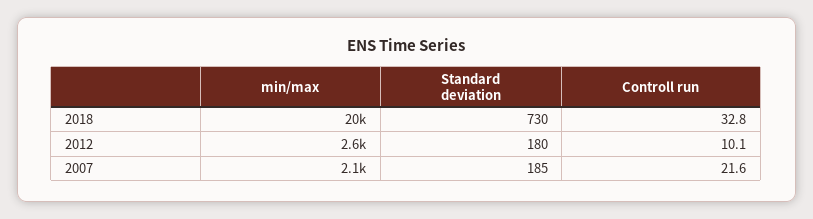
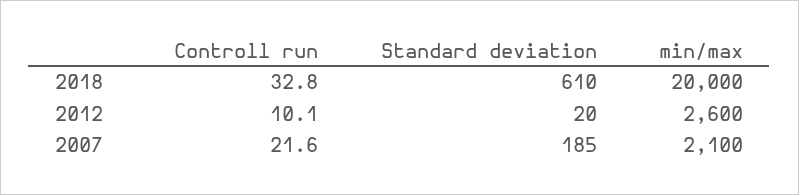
Standard deviation, 2018: 730 -> 610
Standard deviation, 2012: 180 -> 20

